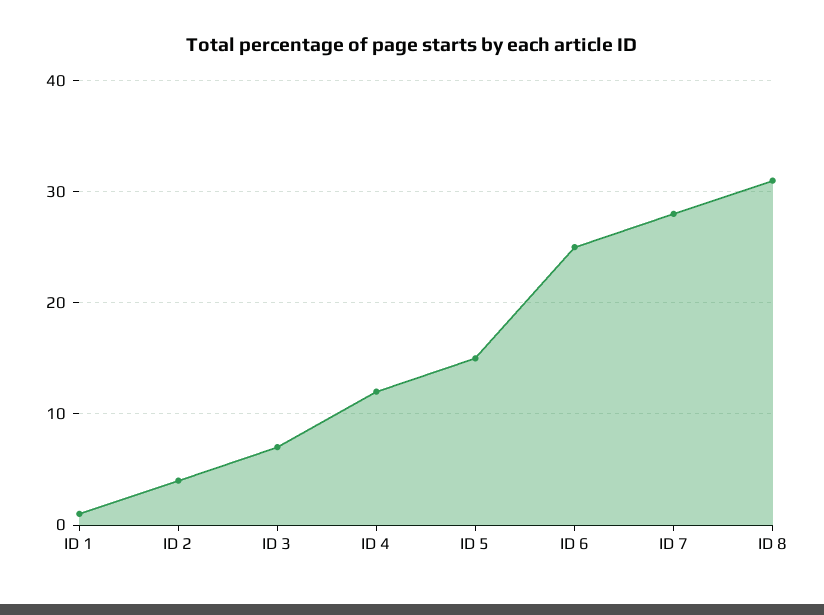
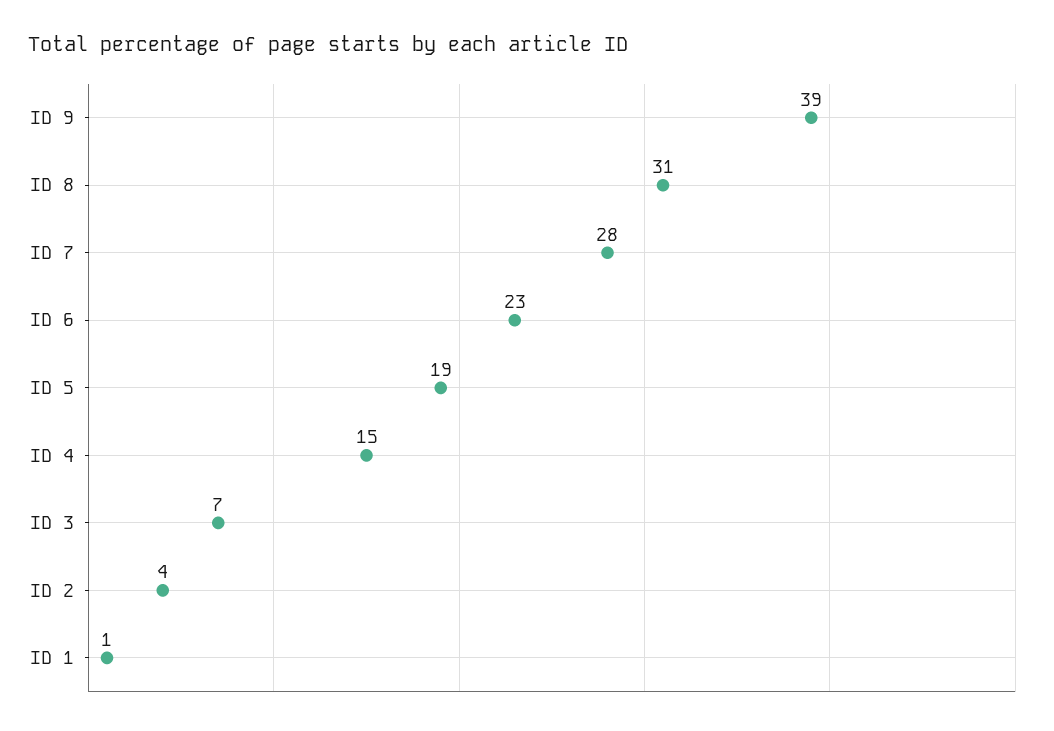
ID 4: 12 -> 15
ID 5: 15 -> 19
ID 6: 25 -> 23
ID 9: none -> 39

